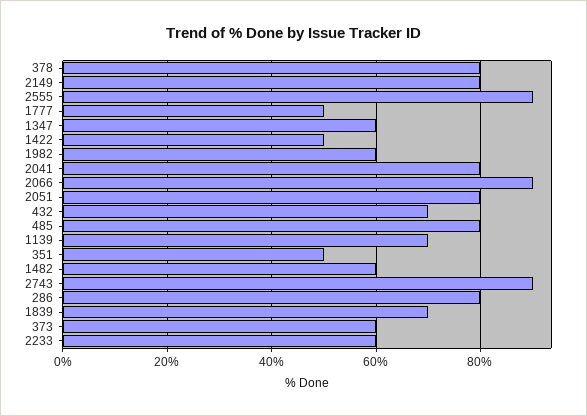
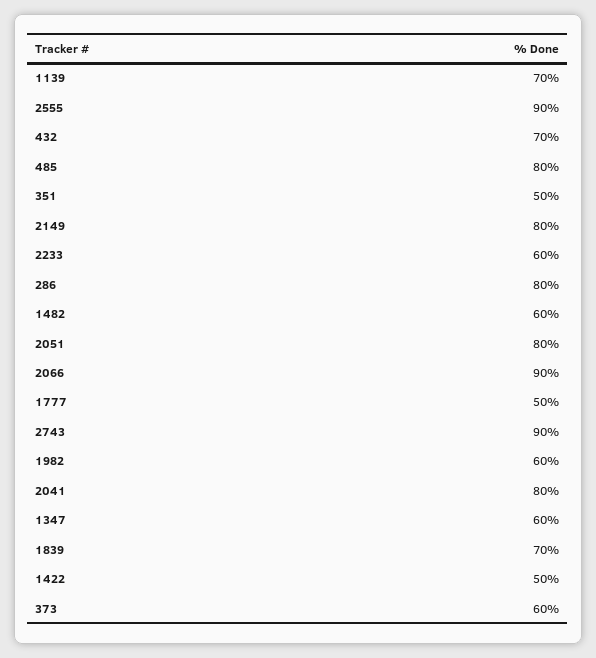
378: 80 -> none

